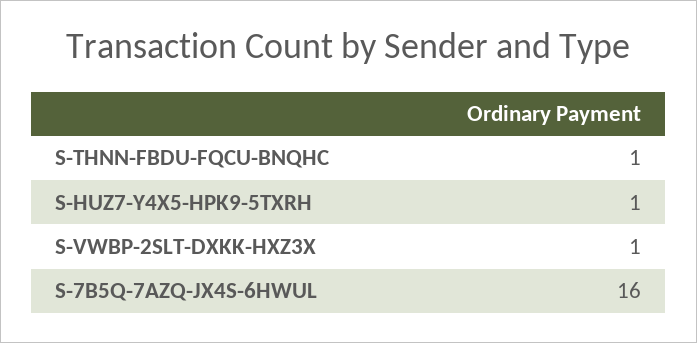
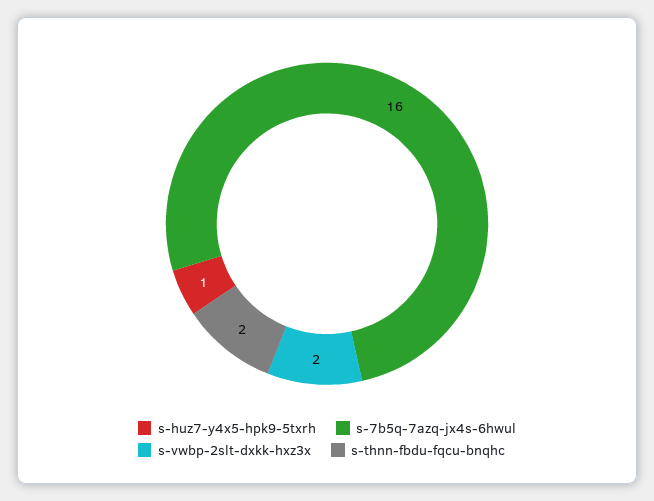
S-THNN-FBDU-FQCU-BNQHC: 1 -> 2
S-VWBP-2SLT-DXKK-HXZ3X: 1 -> 2

